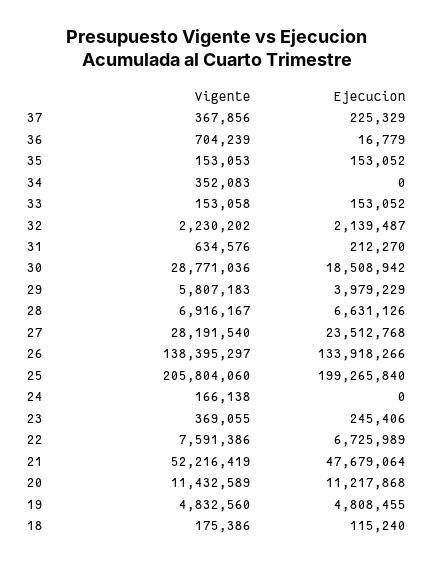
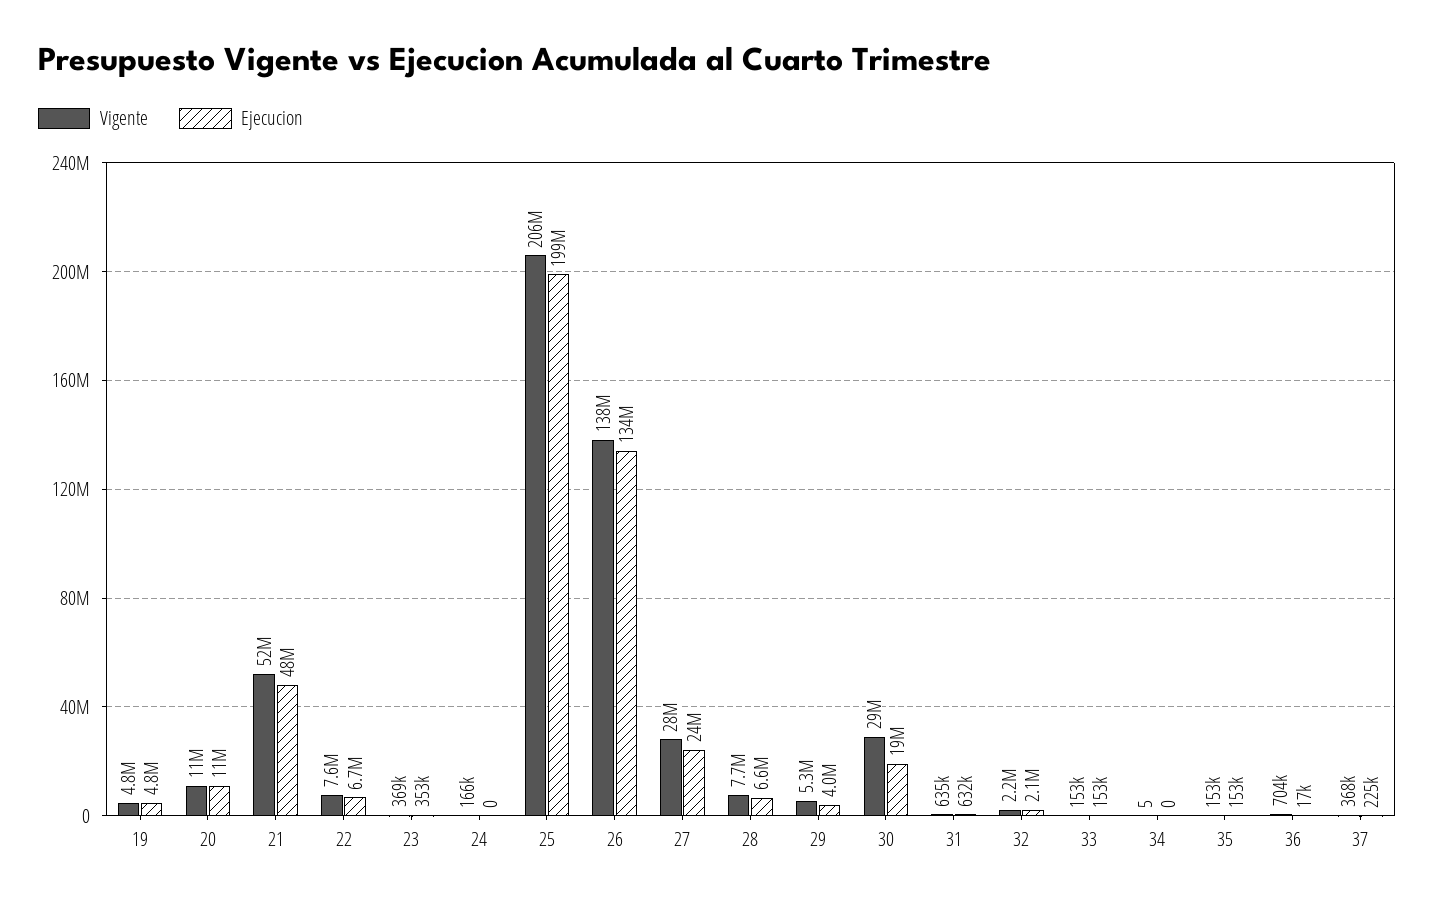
Vigente, 34: 352083 -> 5
Ejecucion, 31: 212270 -> 632000
Vigente, 29: 5807183 -> 5300000
Vigente, 28: 6916167 -> 7700000
Ejecucion, 23: 245406 -> 353000
Vigente, 18: 175386 -> none
Ejecucion, 18: 115240 -> none

